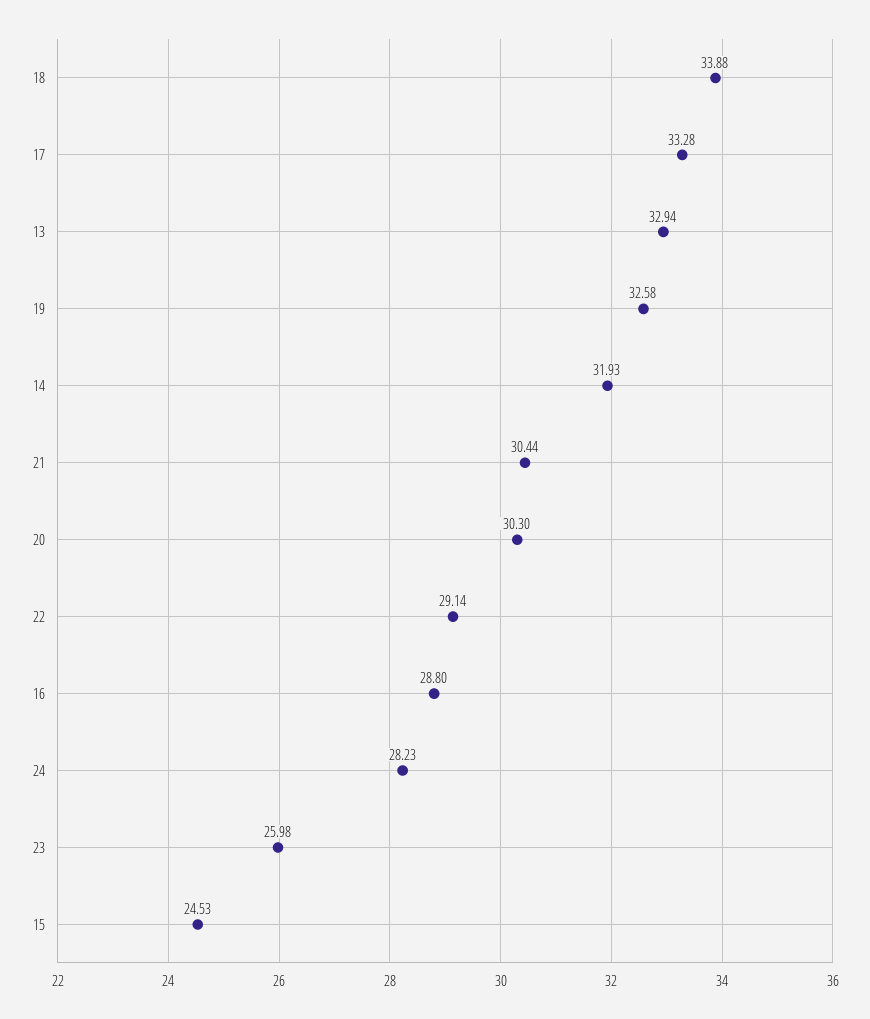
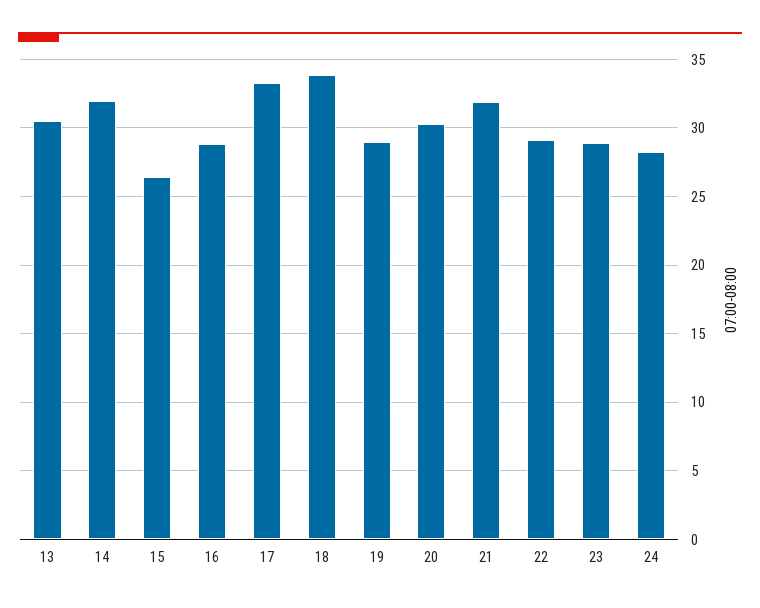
13: 32.94 -> 30.5
19: 32.58 -> 29
21: 30.44 -> 32
23: 25.98 -> 29
15: 24.53 -> 26.5

